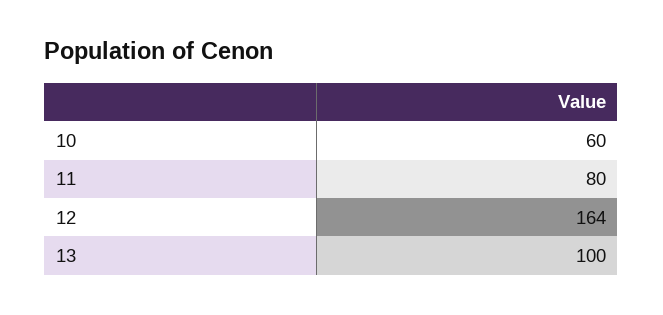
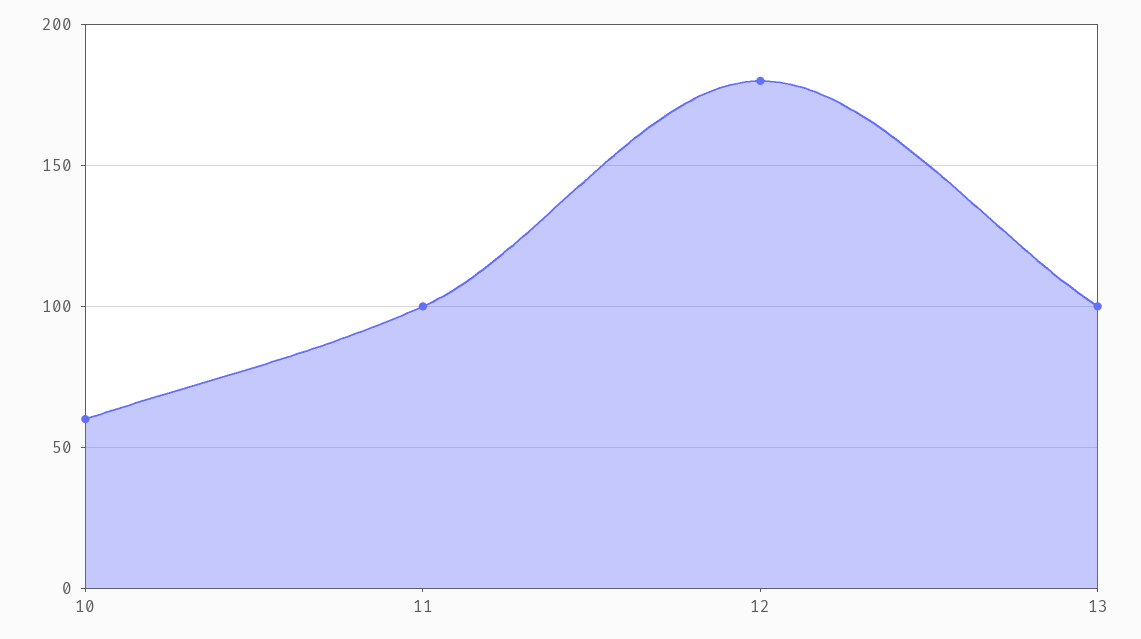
11: 80 -> 100
12: 164 -> 180

